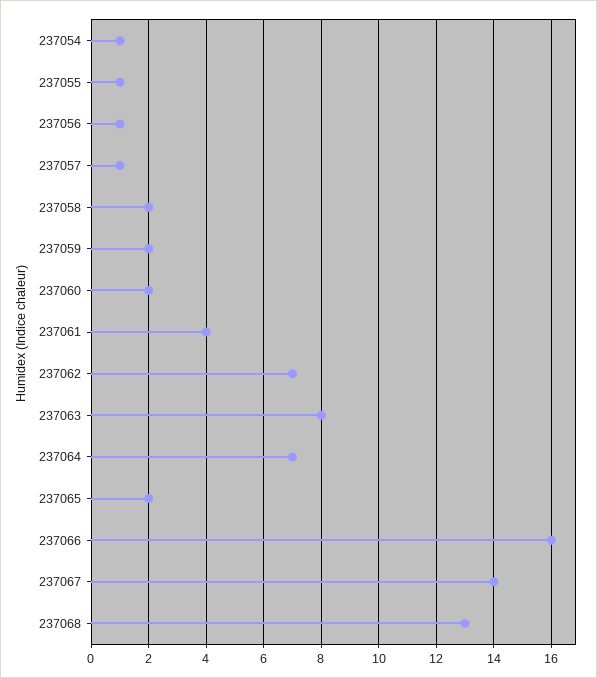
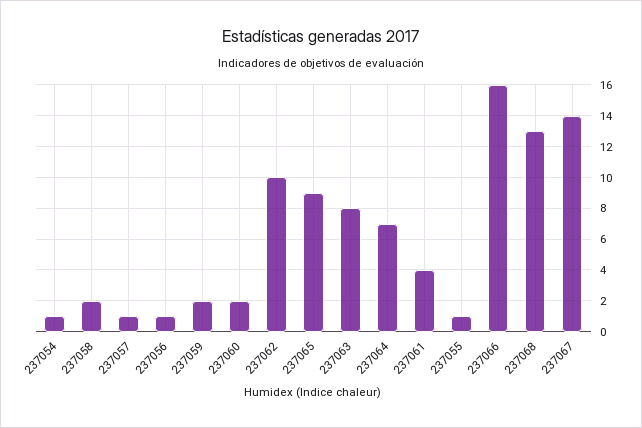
237062: 7 -> 10
237065: 2 -> 9

